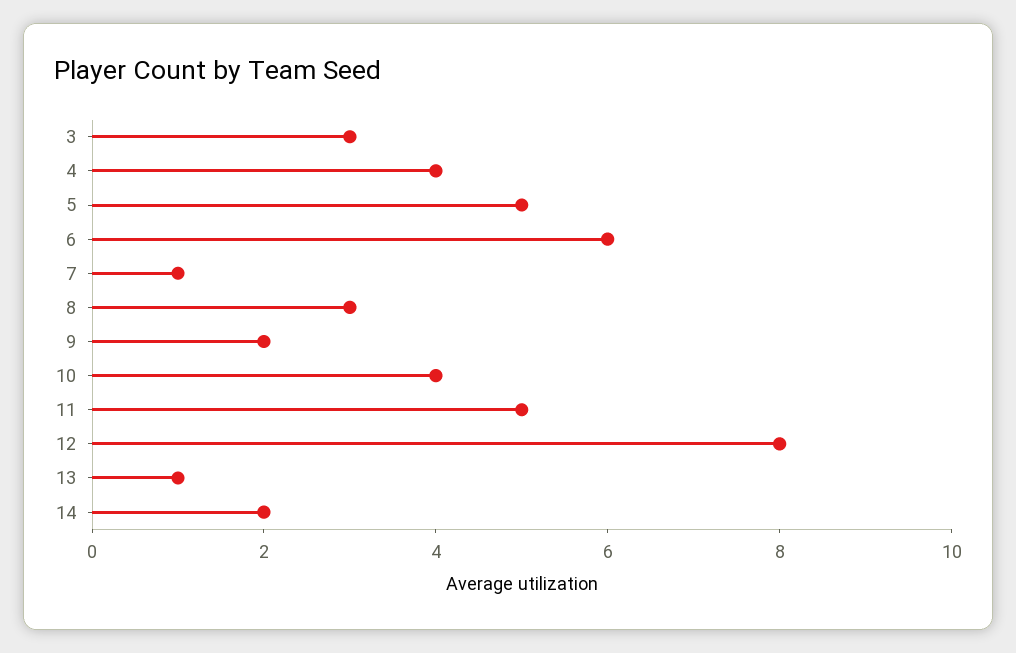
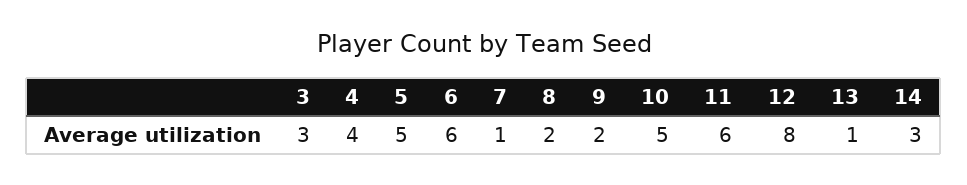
8: 3 -> 2
10: 4 -> 5
11: 5 -> 6
14: 2 -> 3

